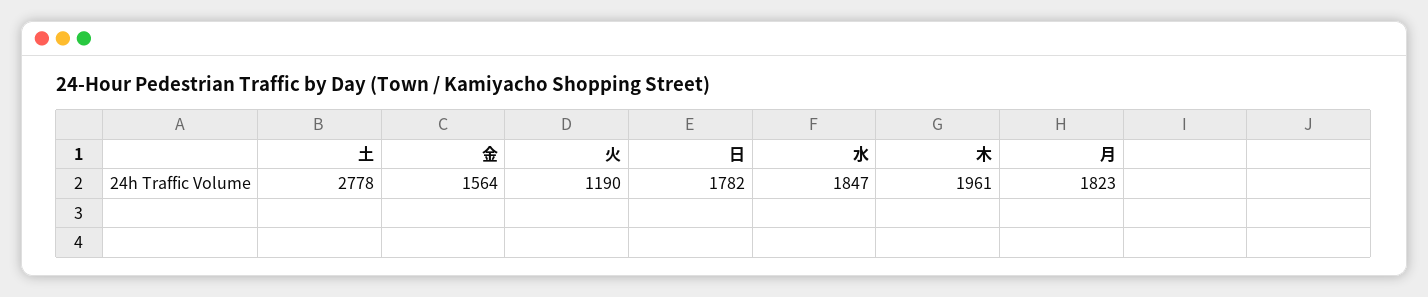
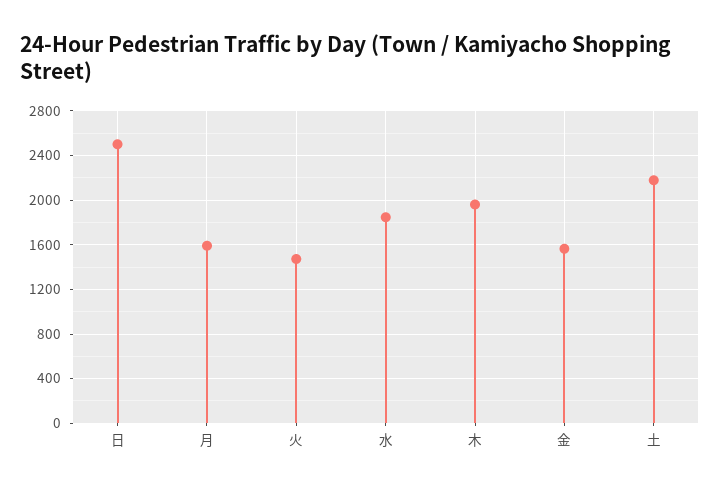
土: 2778 -> 2200
火: 1190 -> 1500
日: 1782 -> 2500
月: 1823 -> 1600

